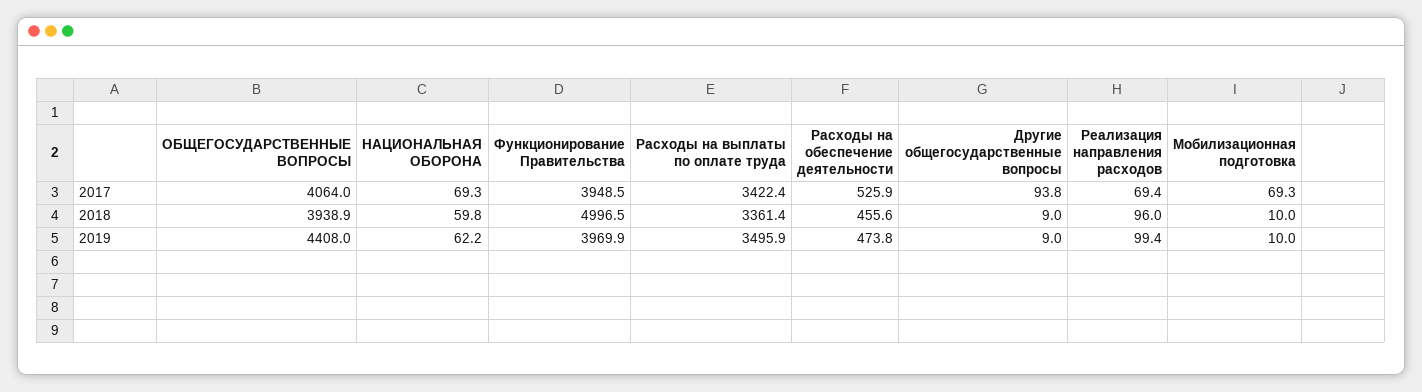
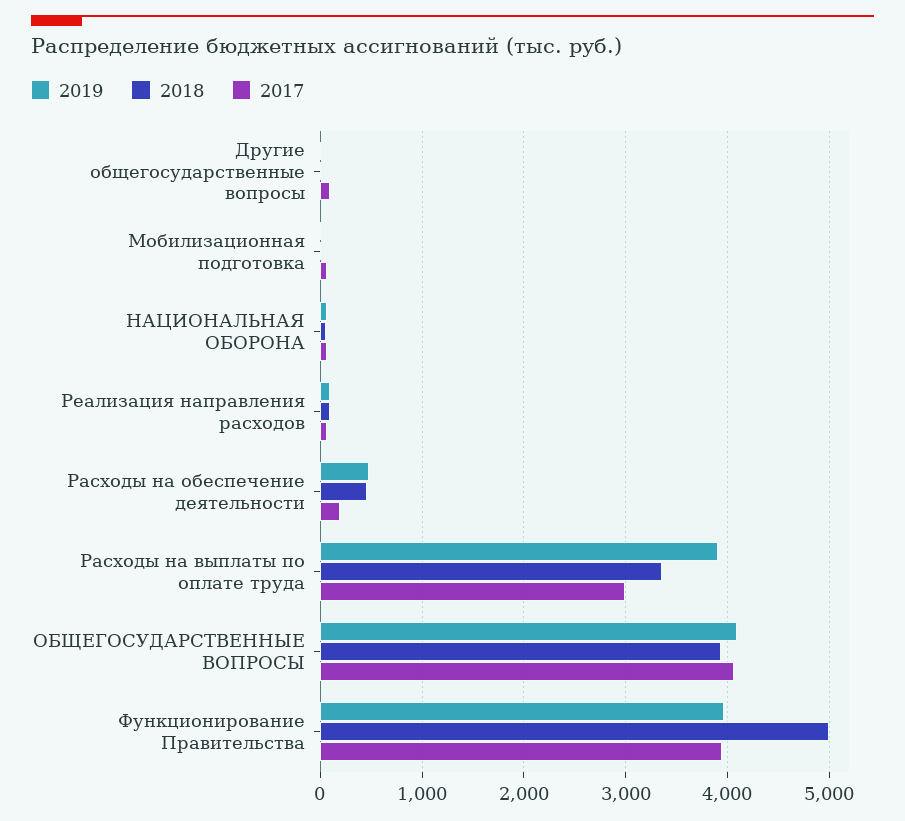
2017, Расходы на выплаты по оплате труда: 3422.4 -> 3000
2017, Расходы на обеспечение деятельности: 525.9 -> 200
2019, ОБЩЕГОСУДАРСТВЕННЫЕ ВОПРОСЫ: 4408 -> 4100
2019, Расходы на выплаты по оплате труда: 3495.9 -> 3900

